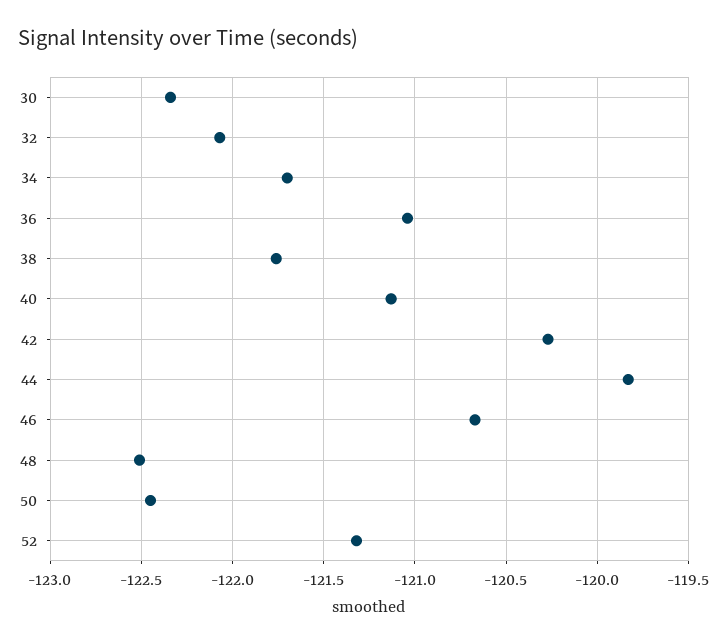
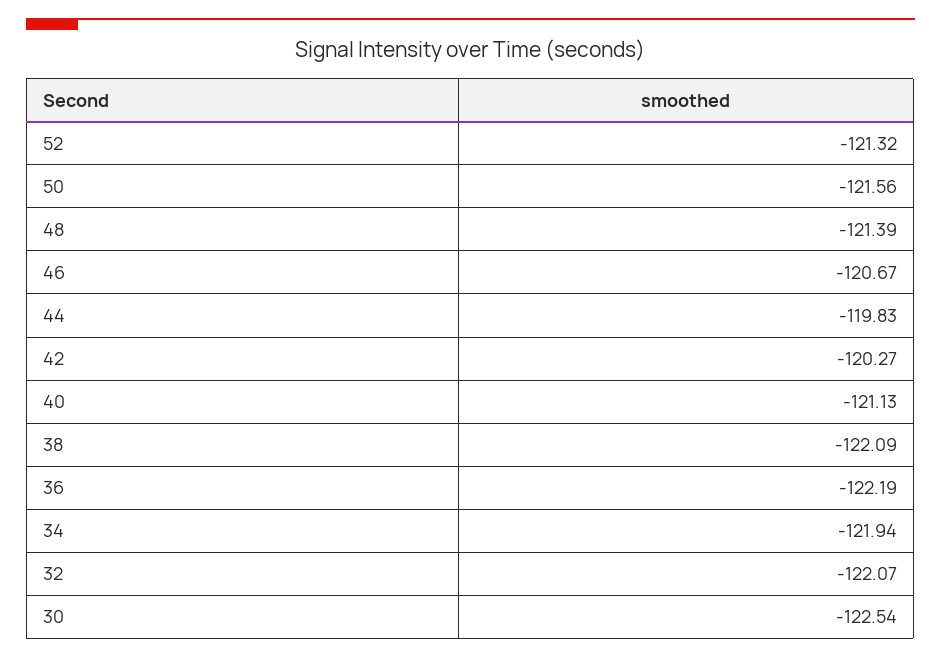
30: -122.35 -> -122.54
34: -121.7 -> -121.94
36: -121.05 -> -122.19
38: -121.75 -> -122.09
48: -122.5 -> -121.39
50: -122.45 -> -121.56

